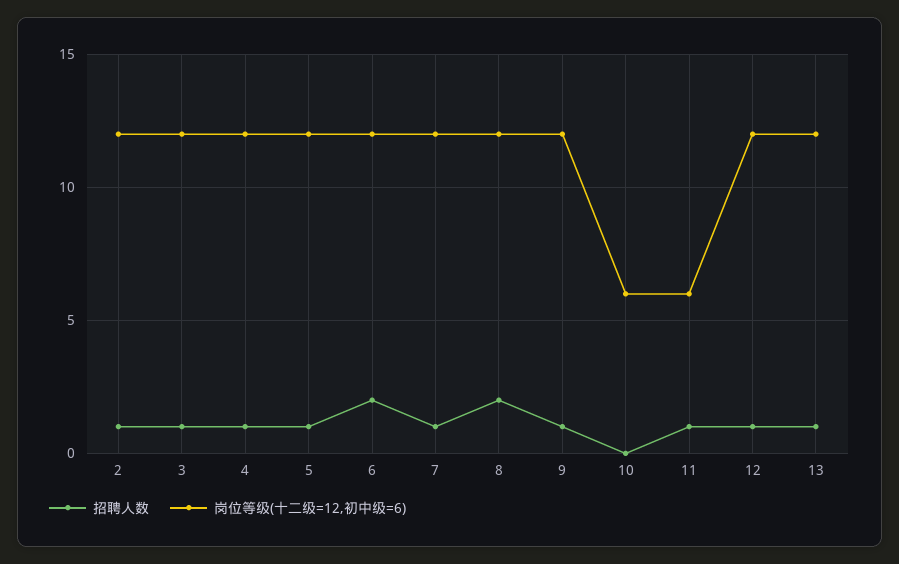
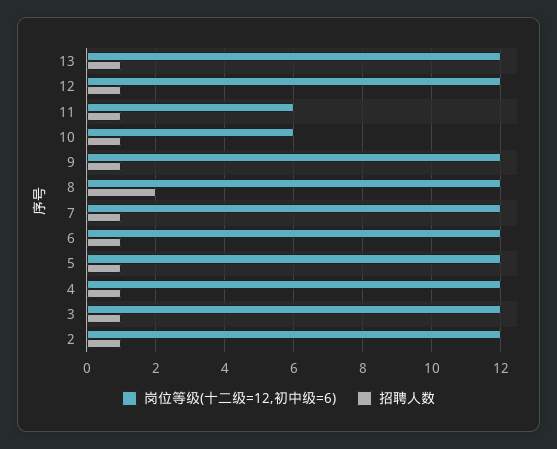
招聘人数, 6: 2 -> 1
招聘人数, 10: 0 -> 1

